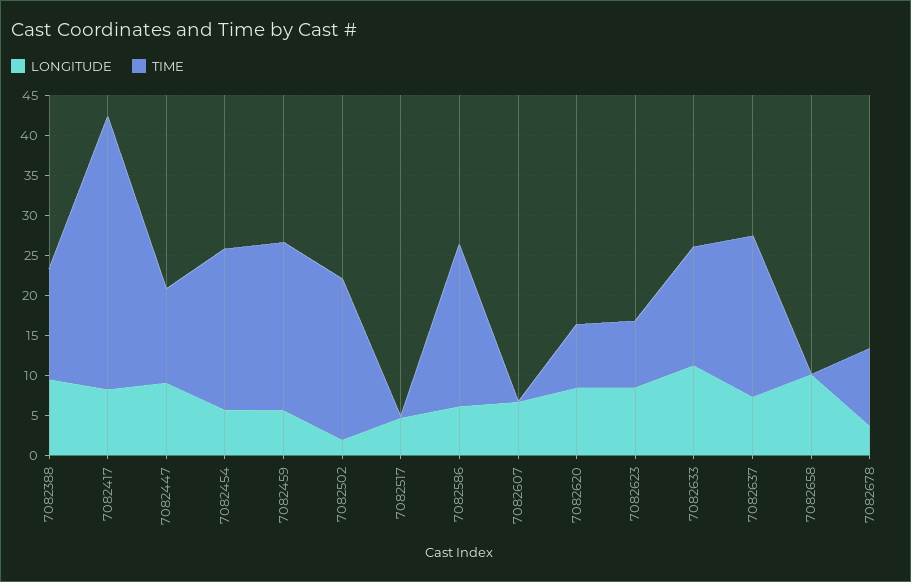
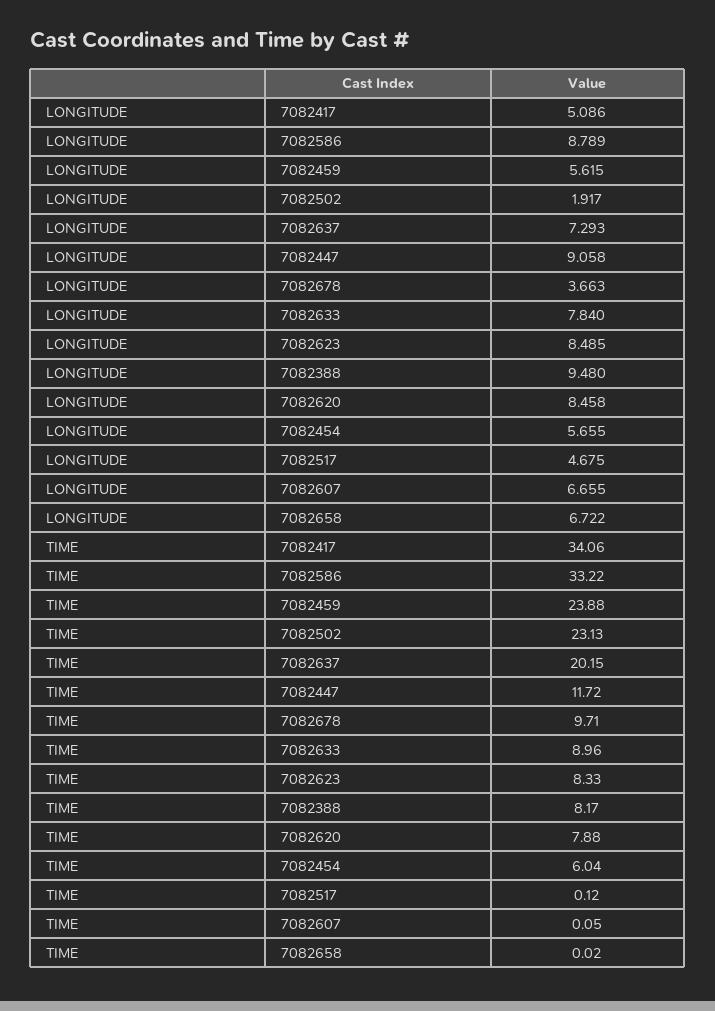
TIME, 7082388: 14 -> 8.17
LONGITUDE, 7082417: 8 -> 5.086
TIME, 7082454: 20 -> 6.04
TIME, 7082459: 21 -> 23.88
TIME, 7082502: 20 -> 23.13
LONGITUDE, 7082586: 6 -> 8.789
TIME, 7082586: 20 -> 33.22
LONGITUDE, 7082633: 11 -> 7.84
TIME, 7082633: 15 -> 8.96
LONGITUDE, 7082658: 10 -> 6.722

